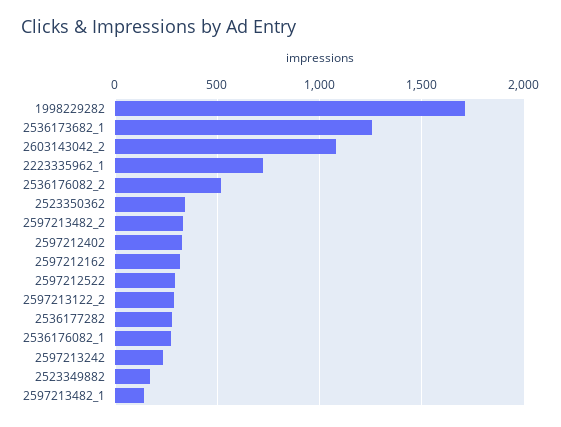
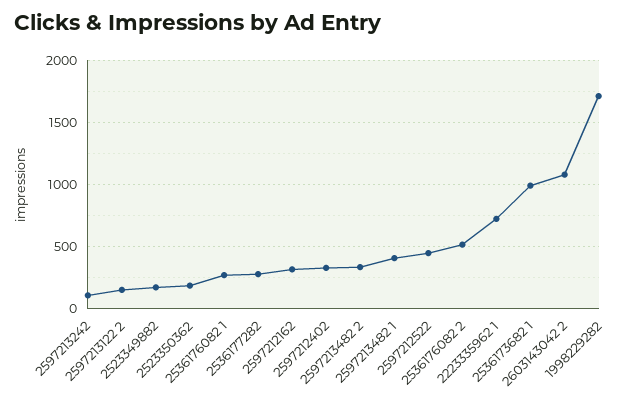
2536173682_1: 1250 -> 1000
2523350362: 350 -> 200
2597212522: 300 -> 450
2597213122_2: 300 -> 150
2597213242: 250 -> 100
2597213482_1: 150 -> 400

